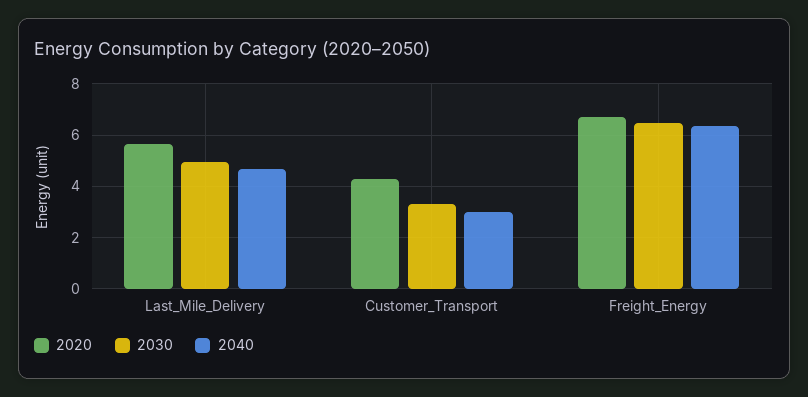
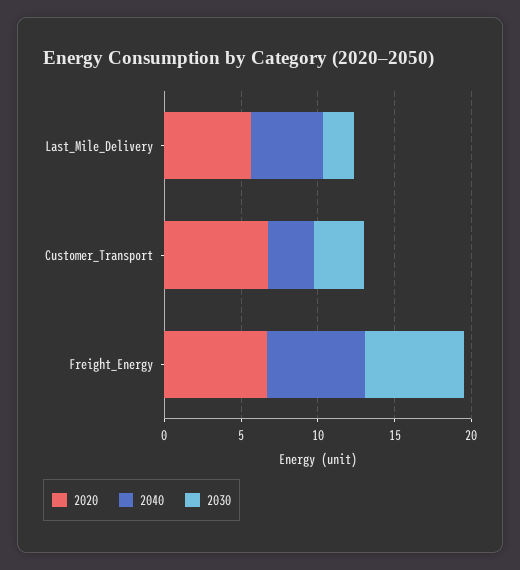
2030, Last_Mile_Delivery: 5 -> 2
2020, Customer_Transport: 4.25 -> 7

